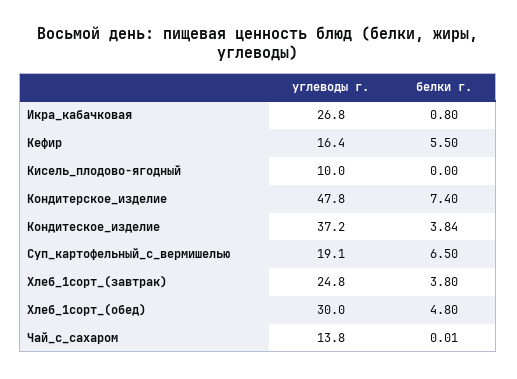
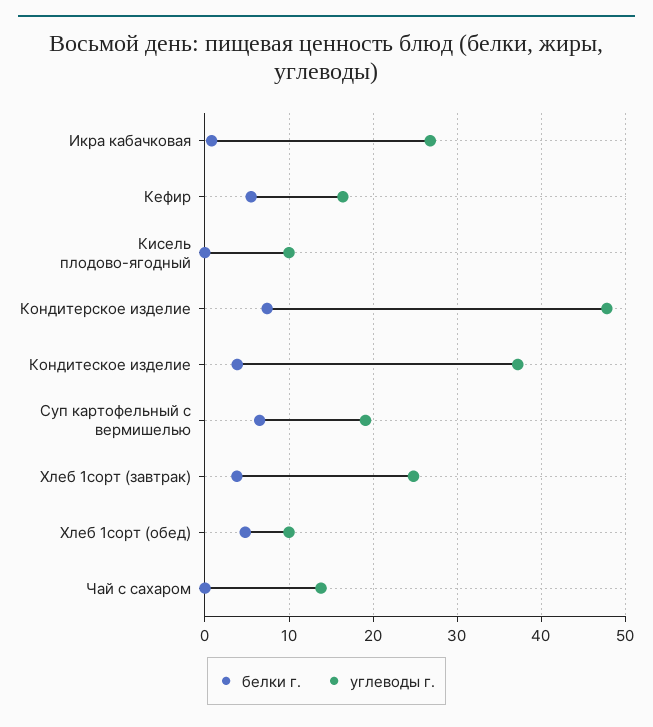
углеводы г., Хлеб_1сорт_(обед): 30 -> 10

